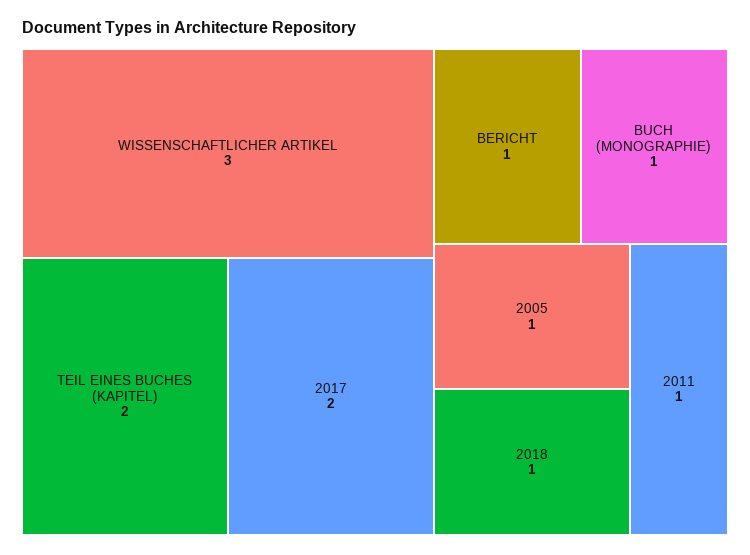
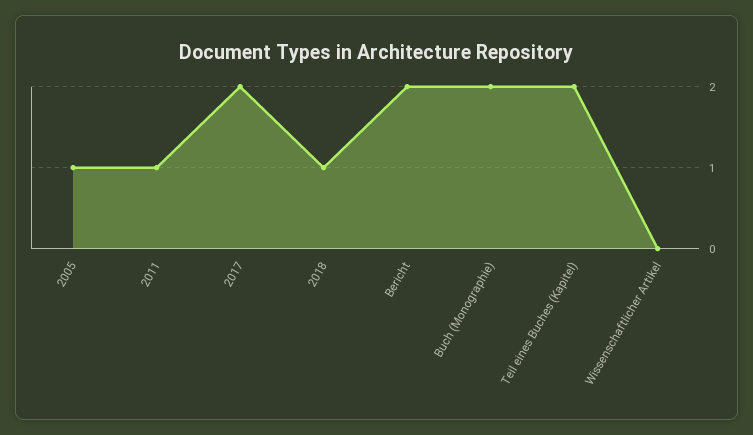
WISSENSCHAFTLICHER ARTIKEL: 3 -> 0
BERICHT: 1 -> 2
BUCH (MONOGRAPHIE): 1 -> 2

